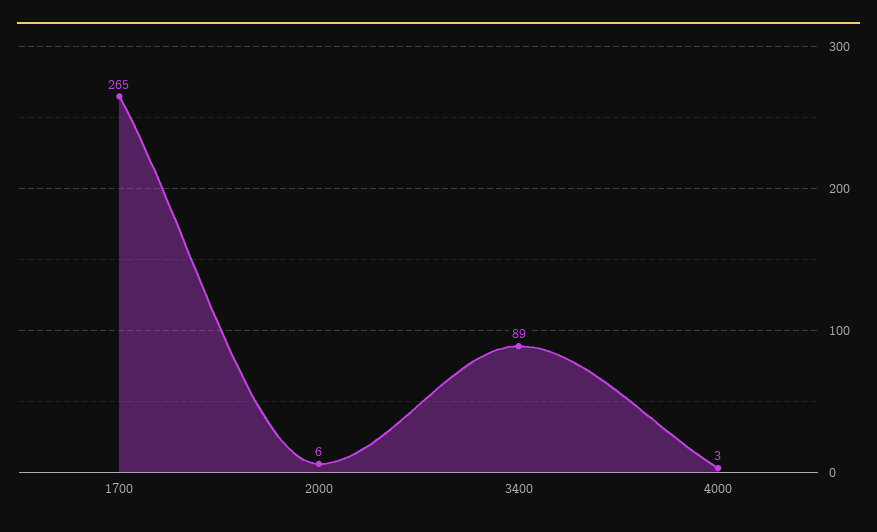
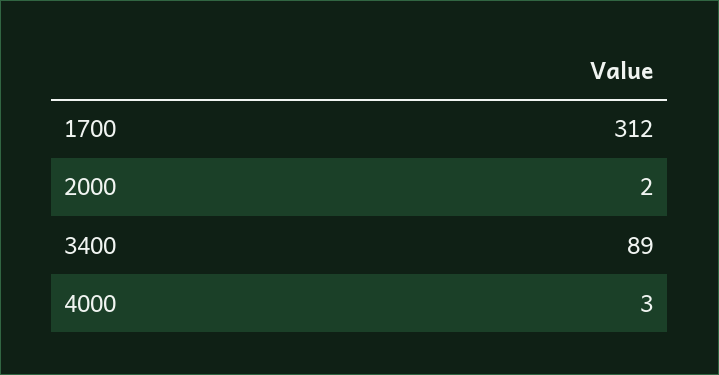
1700: 265 -> 312
2000: 6 -> 2

